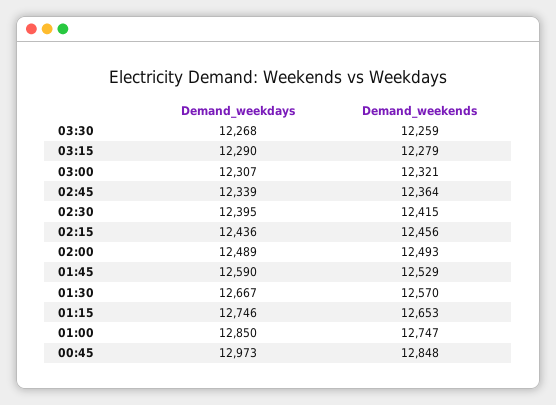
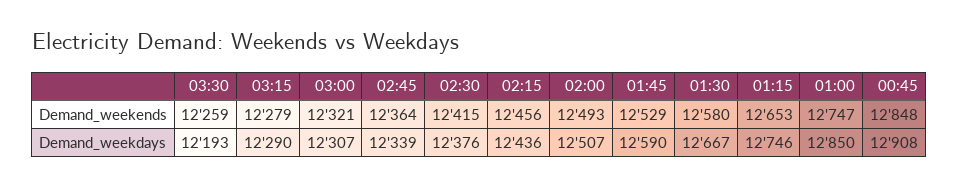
Demand_weekdays, 03:30: 12268 -> 12193
Demand_weekdays, 02:30: 12395 -> 12376
Demand_weekdays, 02:00: 12489 -> 12507
Demand_weekends, 01:30: 12570 -> 12580
Demand_weekdays, 00:45: 12973 -> 12908

